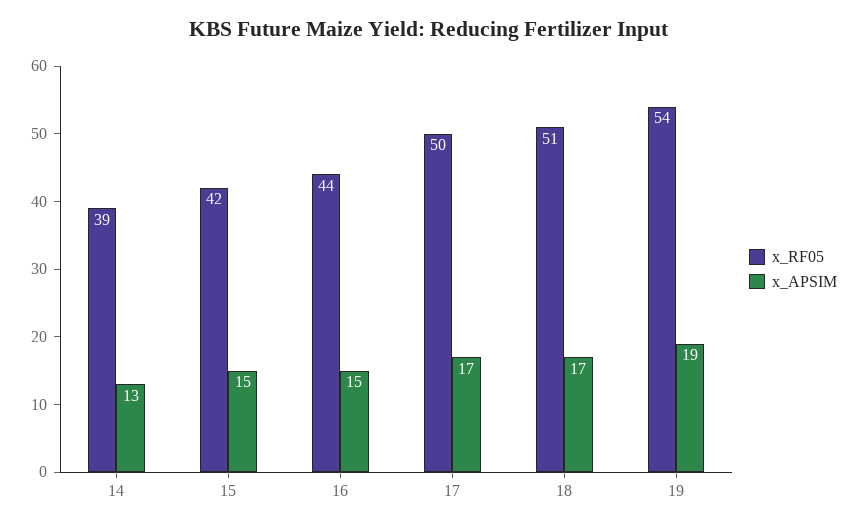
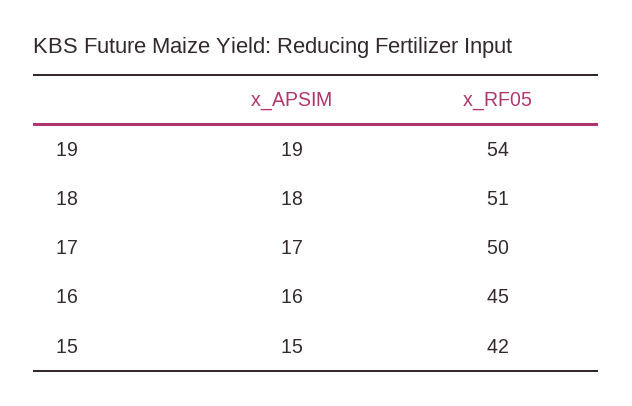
x_RF05, 14: 39 -> none
x_APSIM, 14: 13 -> none
x_RF05, 16: 44 -> 45
x_APSIM, 16: 15 -> 16
x_APSIM, 18: 17 -> 18

